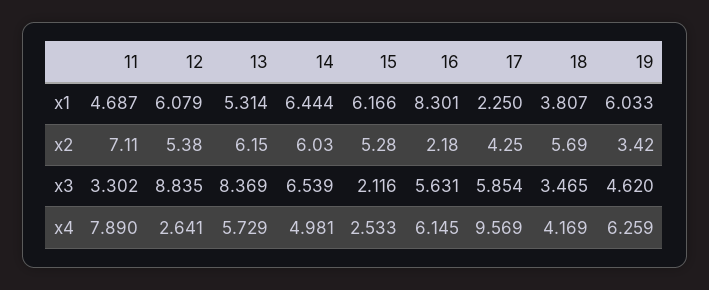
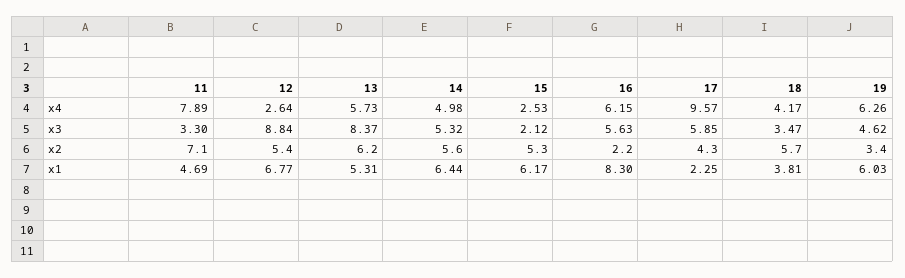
12, x1: 6.079 -> 6.77
14, x2: 6.03 -> 5.6
14, x3: 6.539 -> 5.32

